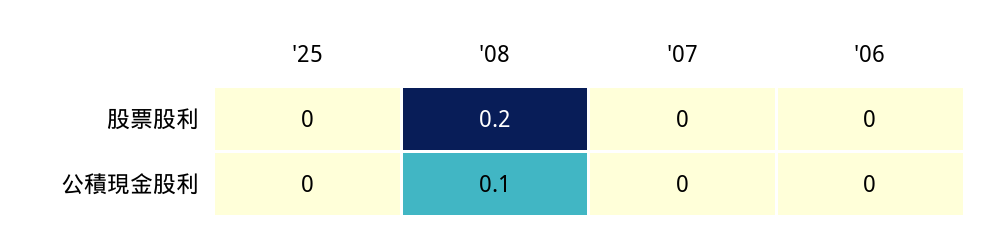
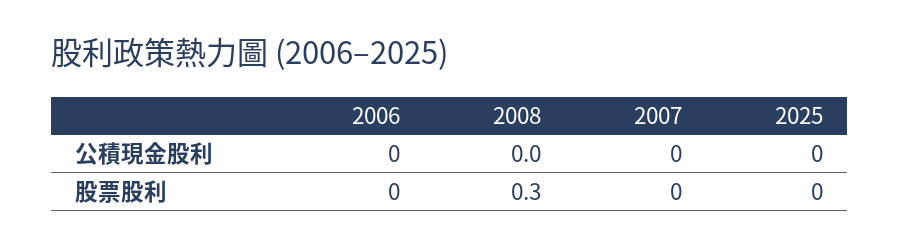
'08, 股票股利: 0.2 -> 0.3
'08, 公積現金股利: 0.1 -> 0

